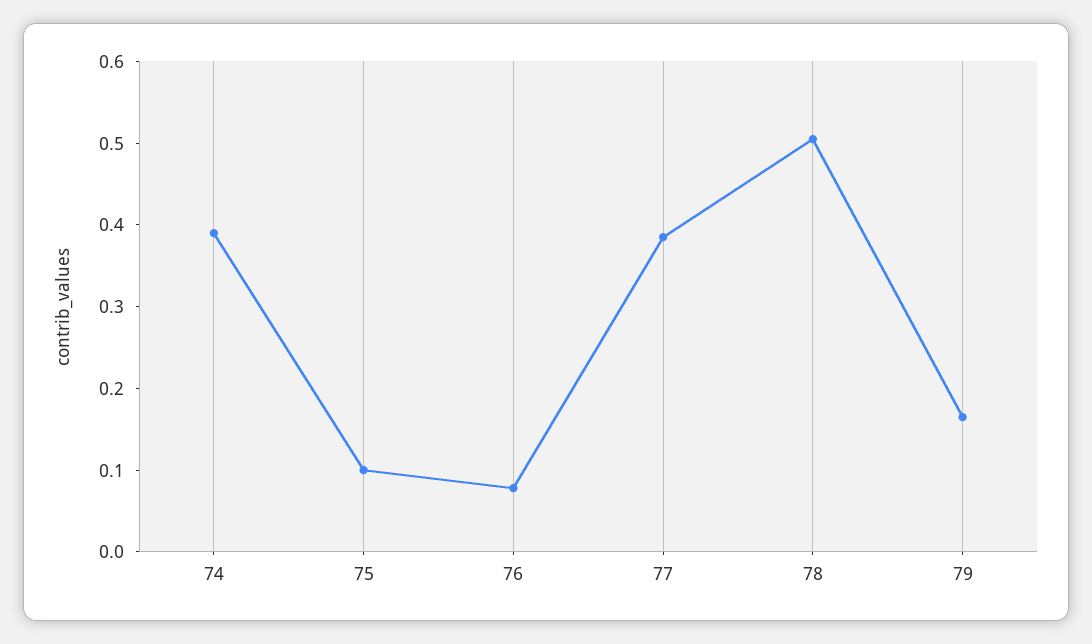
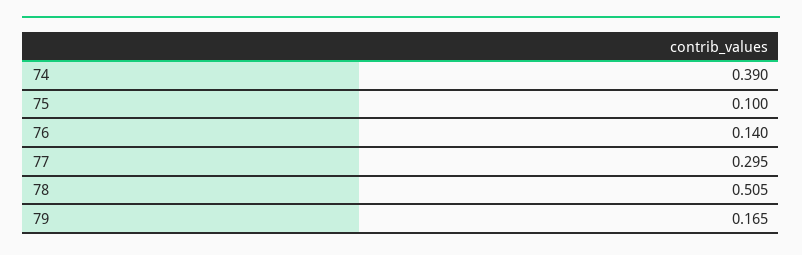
76: 0.08 -> 0.14
77: 0.38 -> 0.295

